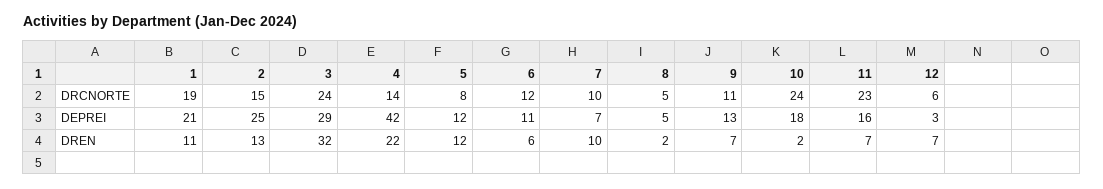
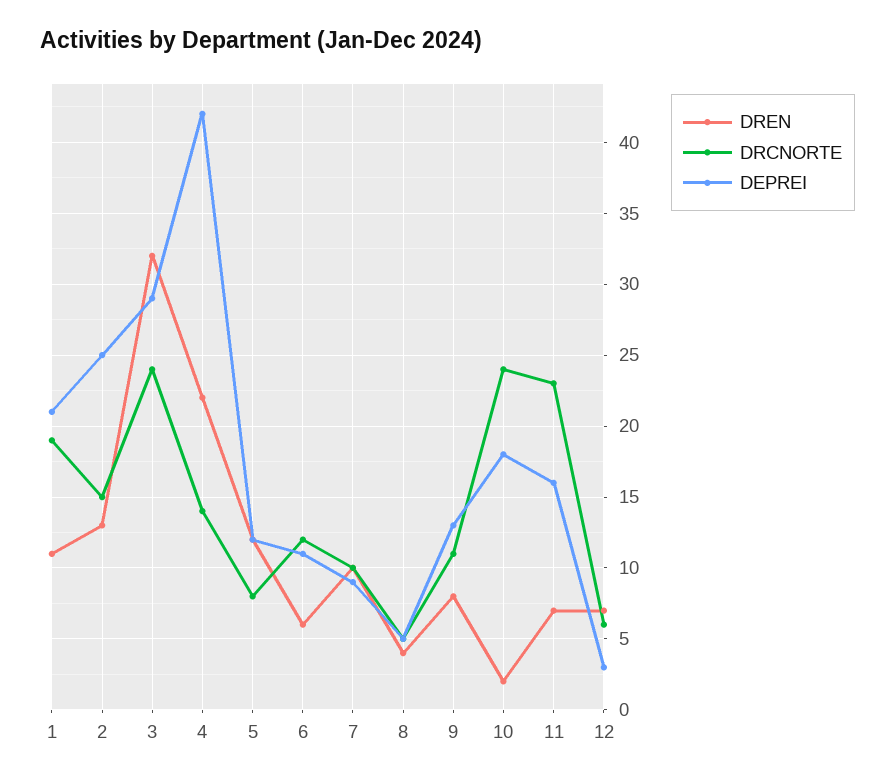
DEPREI, 7: 7 -> 9
DREN, 8: 2 -> 4
DREN, 9: 7 -> 8

